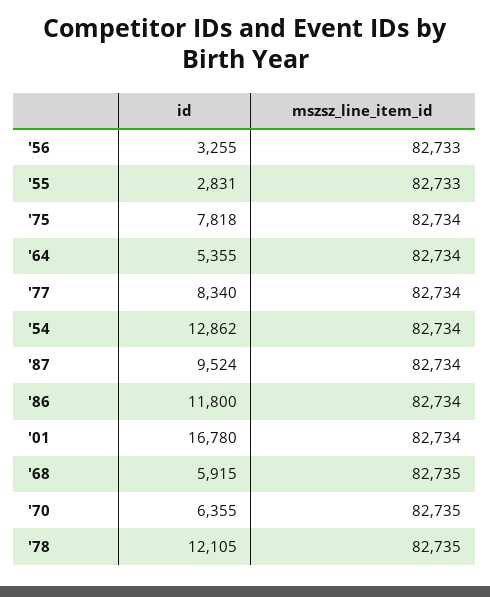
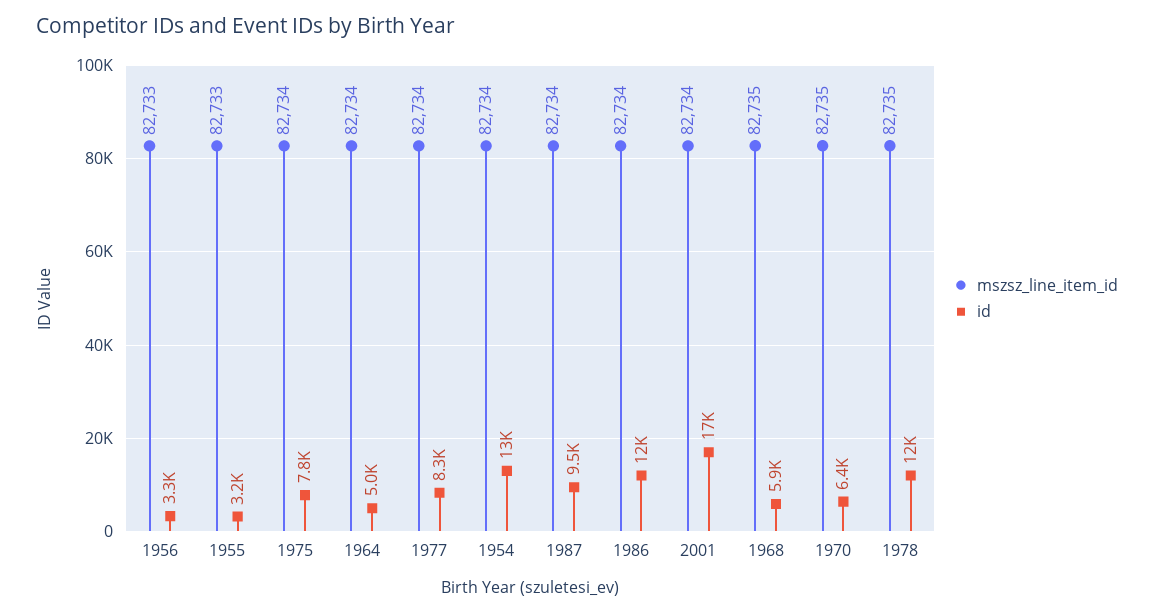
id, '55: 2831 -> 3200
id, '64: 5355 -> 5000

